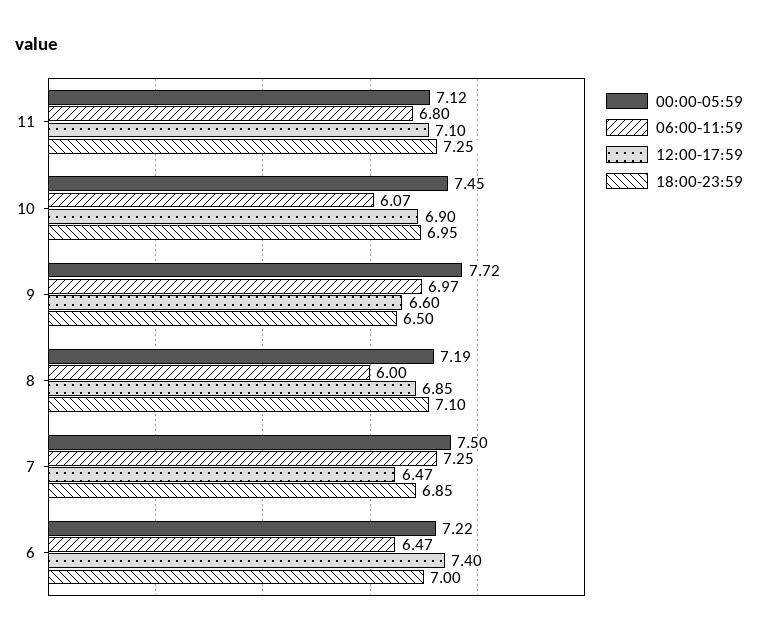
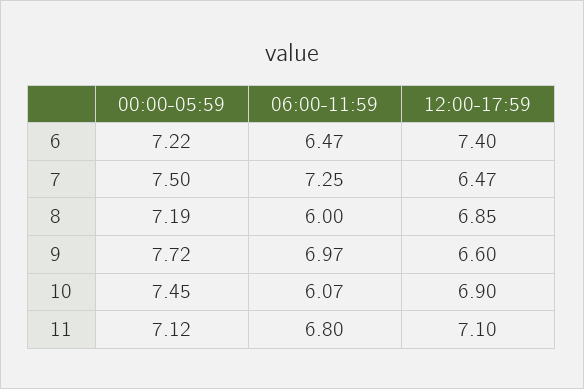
18:00-23:59, 11: 7.25 -> none
18:00-23:59, 10: 6.95 -> none
18:00-23:59, 9: 6.5 -> none
18:00-23:59, 8: 7.1 -> none
18:00-23:59, 7: 6.85 -> none
18:00-23:59, 6: 7 -> none

